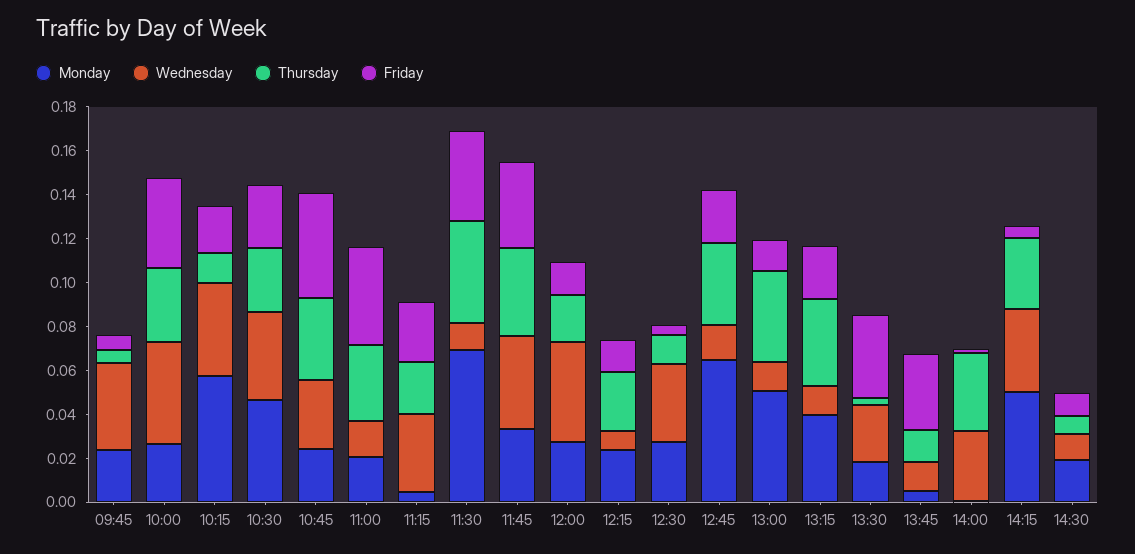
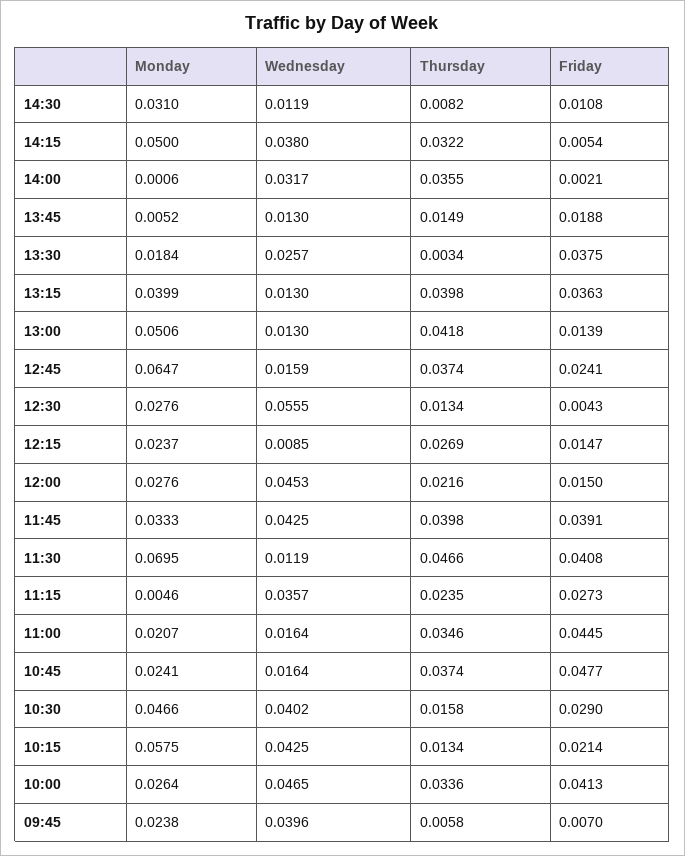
Thursday, 10:30: 0.03 -> 0.0158
Wednesday, 10:45: 0.03 -> 0.0164
Wednesday, 12:30: 0.035 -> 0.0555
Friday, 13:15: 0.025 -> 0.0363
Friday, 13:45: 0.035 -> 0.0188
Monday, 14:30: 0.02 -> 0.031

